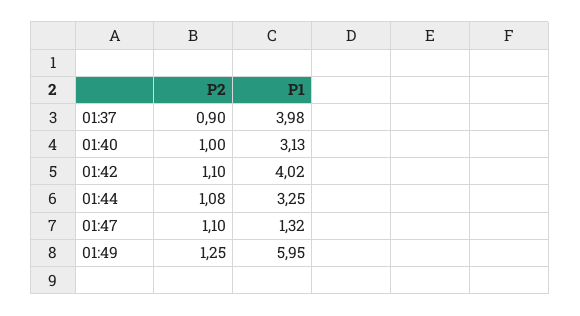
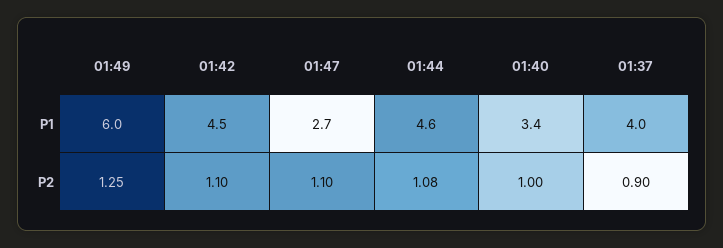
P1, 01:40: 3.13 -> 3.4
P1, 01:42: 4.02 -> 4.5
P1, 01:44: 3.25 -> 4.6
P1, 01:47: 1.32 -> 2.7

